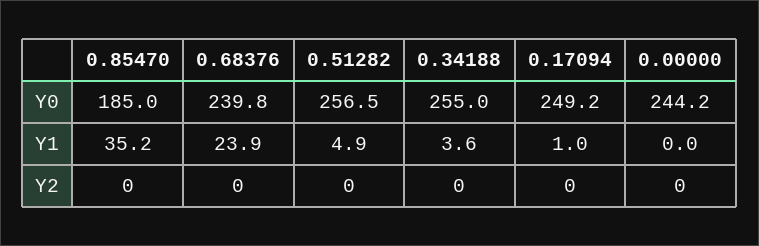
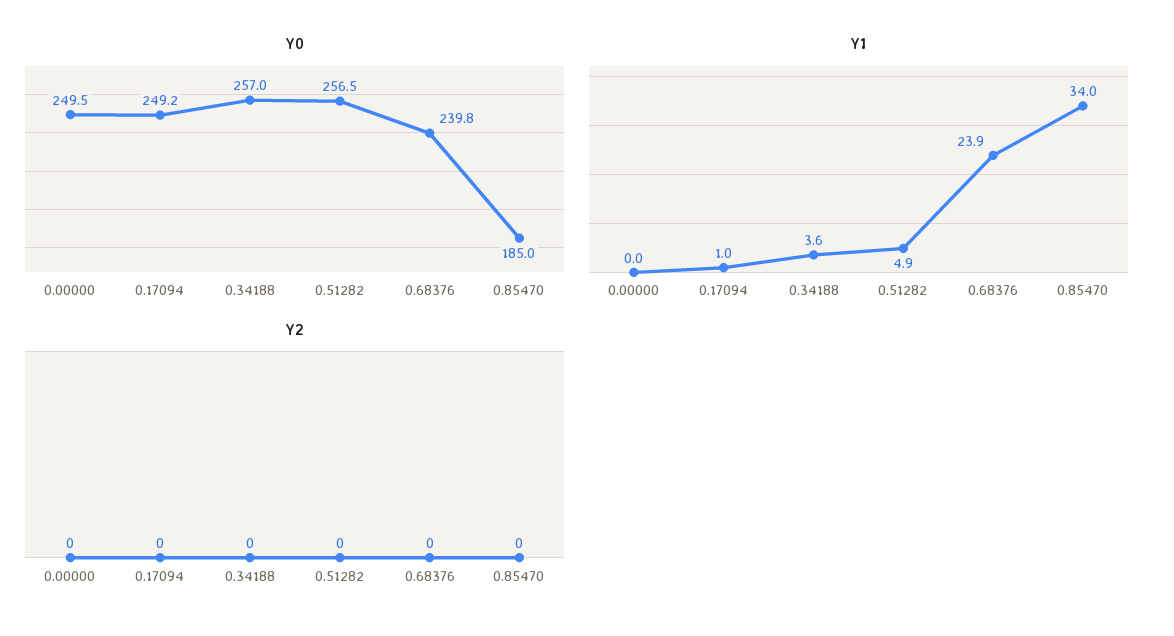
Y0, 0.34188: 255 -> 257
Y0, 0.00000: 244.2 -> 249.5
Y1, 0.85470: 35.2 -> 34

